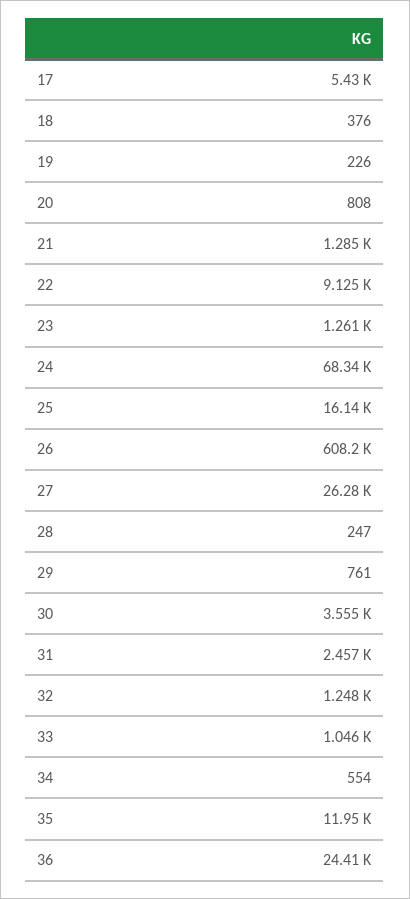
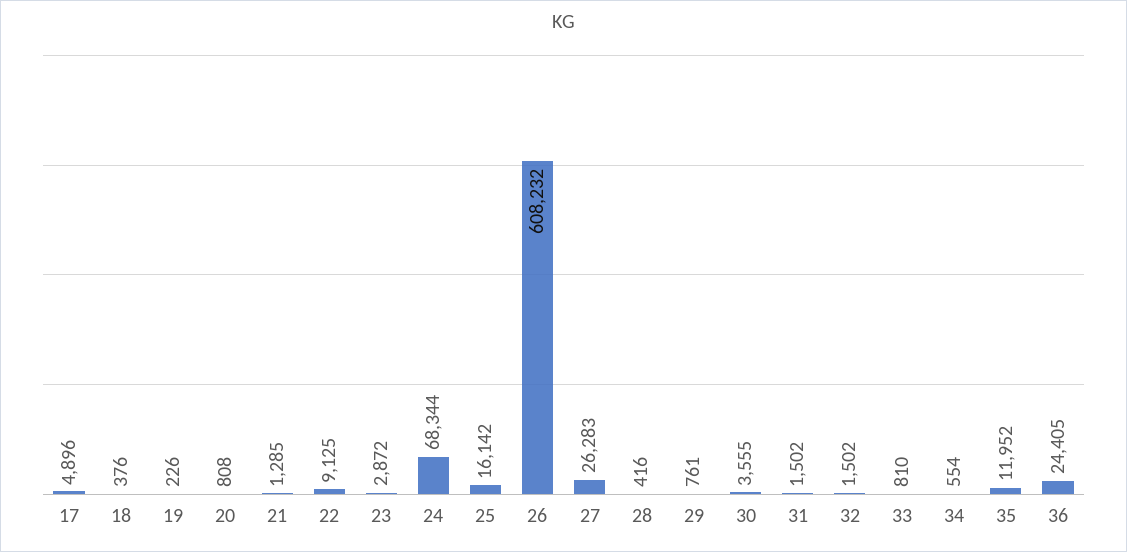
17: 5430 -> 4896
23: 1261 -> 2872
28: 247 -> 416
31: 2457 -> 1502
32: 1248 -> 1502
33: 1046 -> 810

